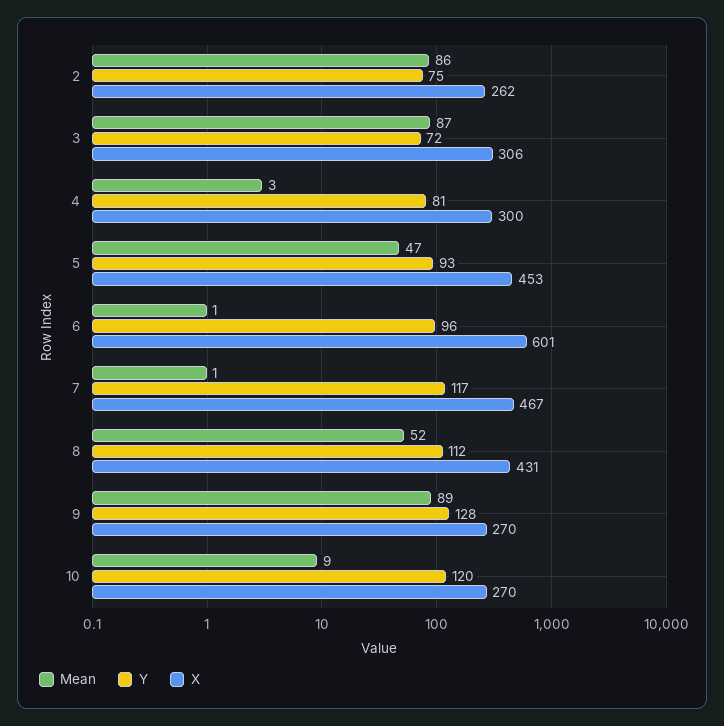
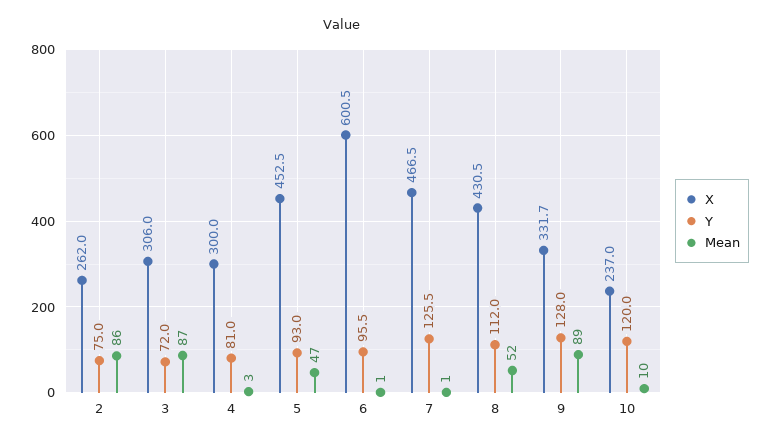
Y, 7: 117 -> 125.5
X, 9: 270 -> 331.7
Mean, 10: 9 -> 10
X, 10: 270 -> 237

